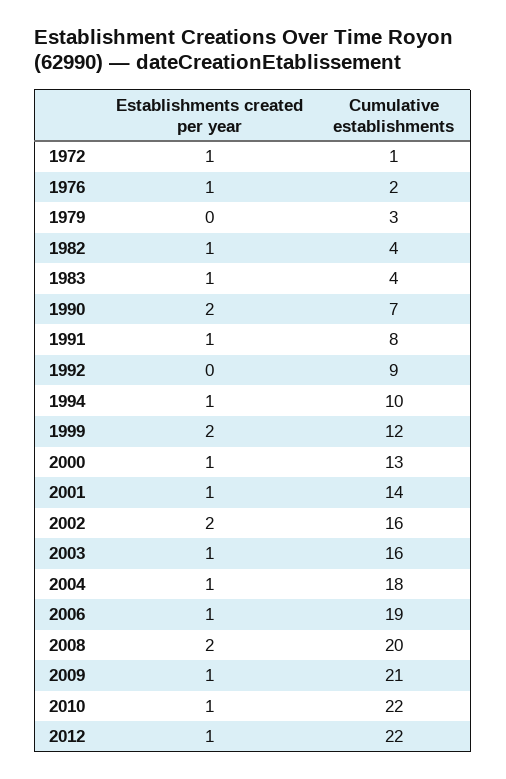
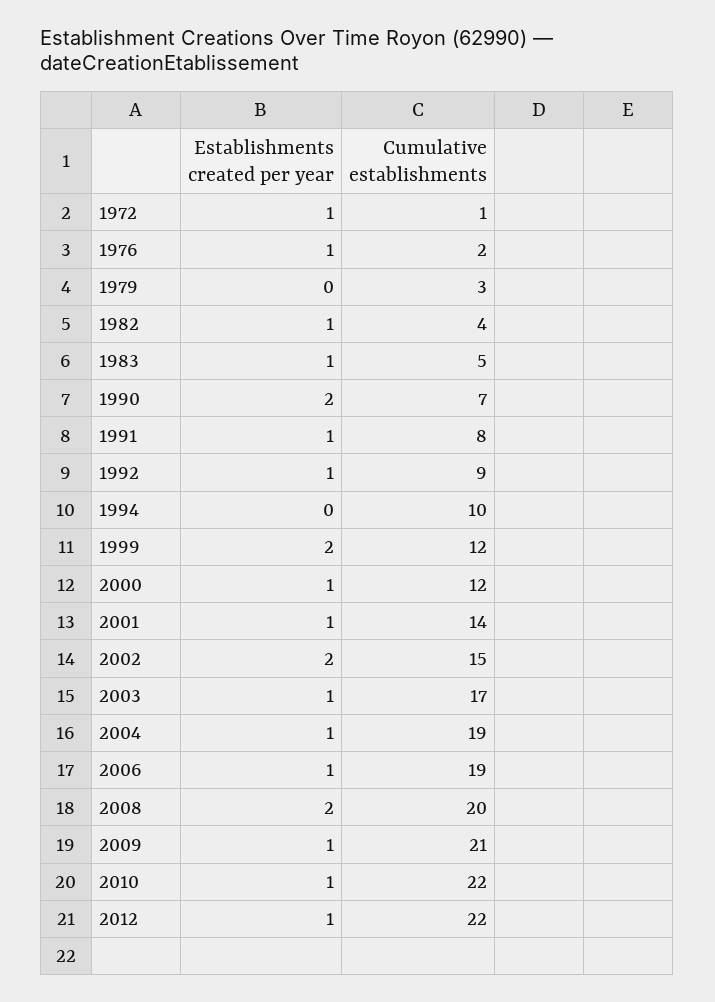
Cumulative establishments, 1983: 4 -> 5
Establishments created per year, 1992: 0 -> 1
Establishments created per year, 1994: 1 -> 0
Cumulative establishments, 2000: 13 -> 12
Cumulative establishments, 2002: 16 -> 15
Cumulative establishments, 2003: 16 -> 17
Cumulative establishments, 2004: 18 -> 19

